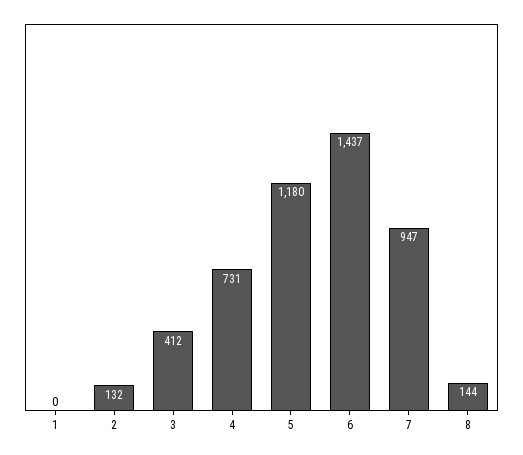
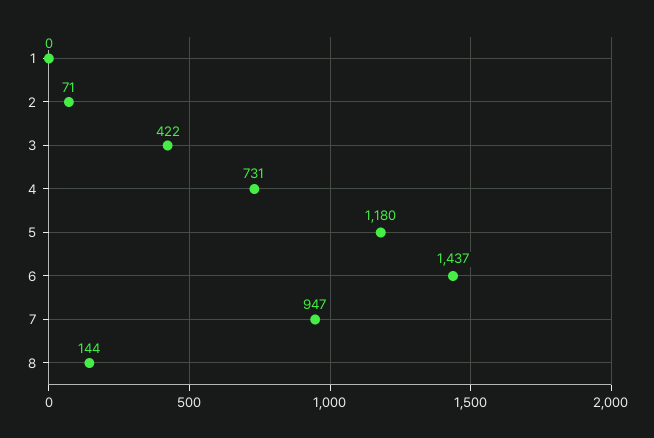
2: 132 -> 71
3: 412 -> 422

